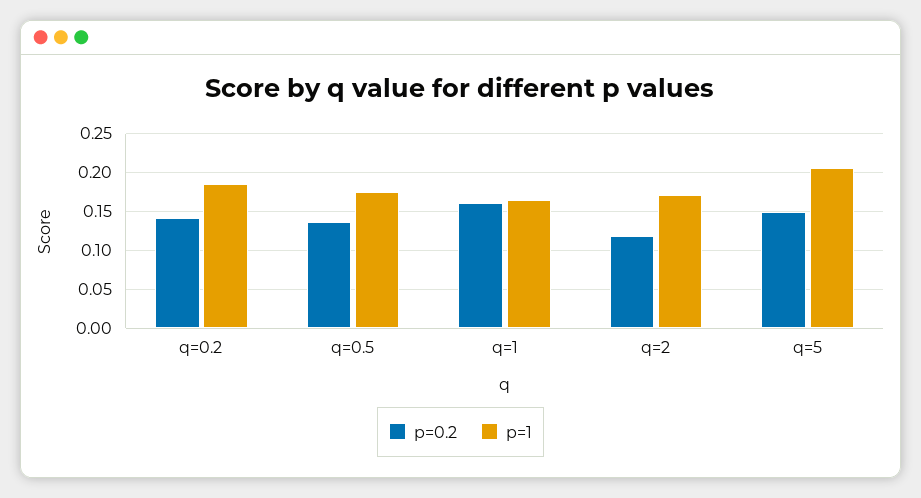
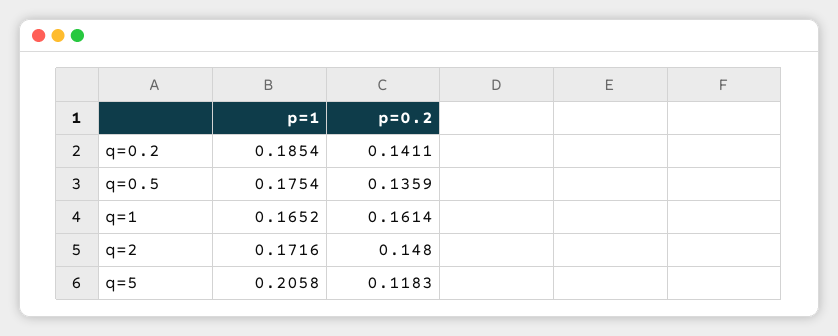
p=0.2, q=2: 0.12 -> 0.148
p=0.2, q=5: 0.15 -> 0.1183

